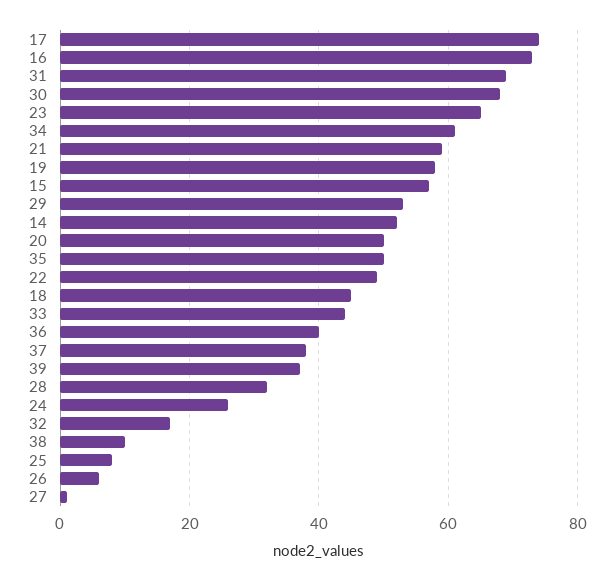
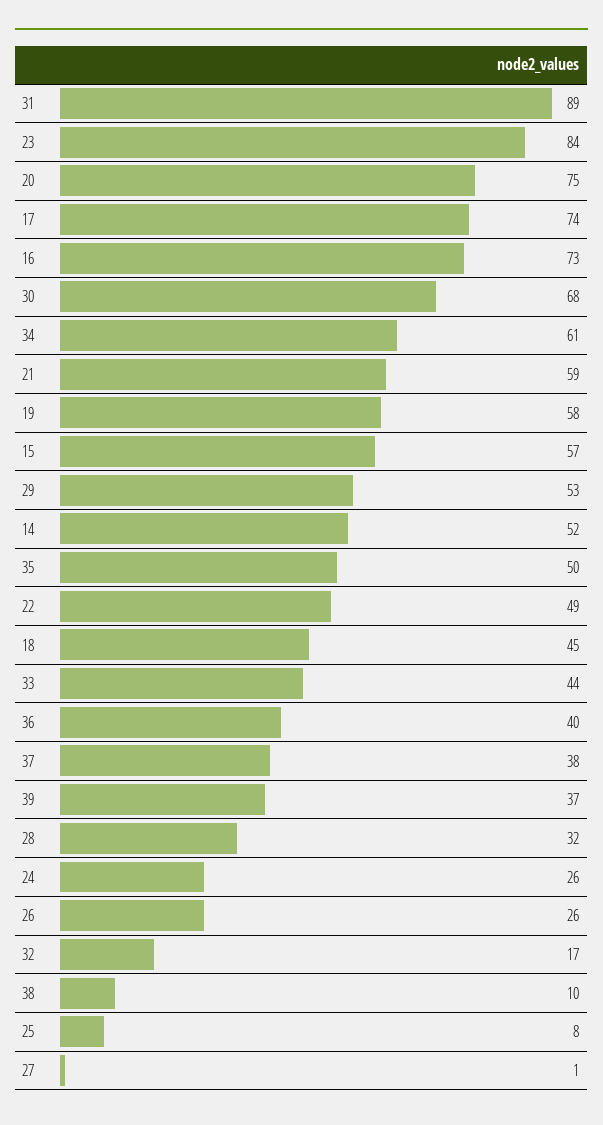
31: 70 -> 89
23: 65 -> 84
20: 50 -> 75
26: 5 -> 26

